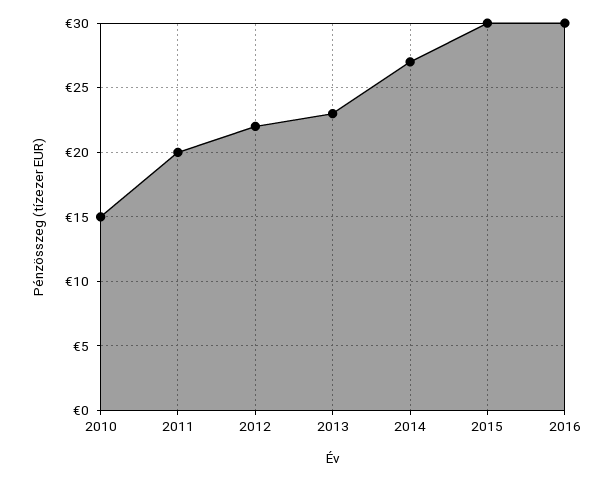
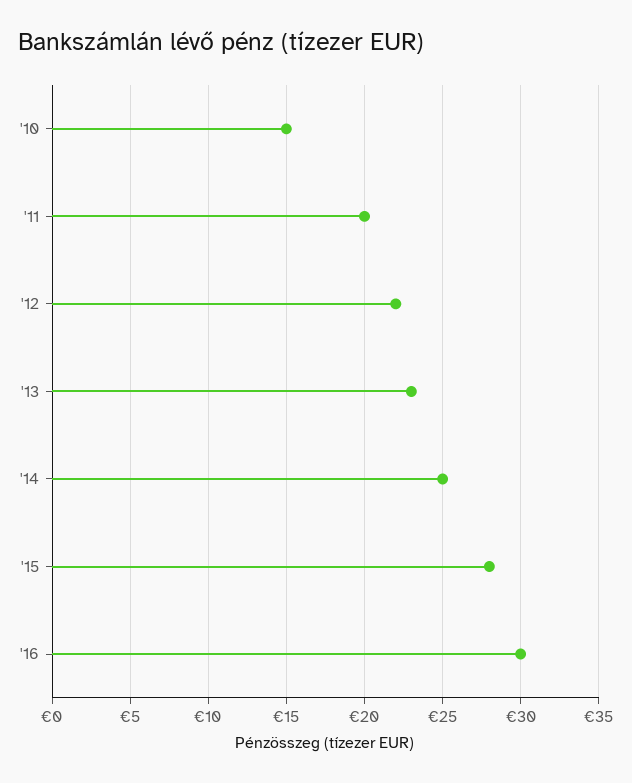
2014: 27 -> 25
2015: 30 -> 28

